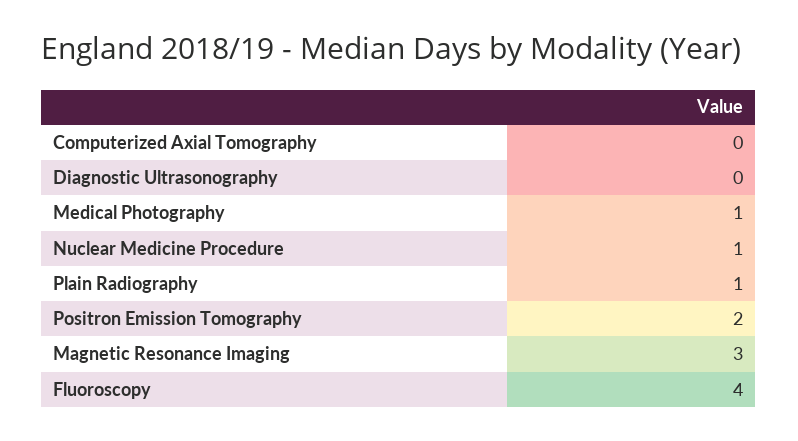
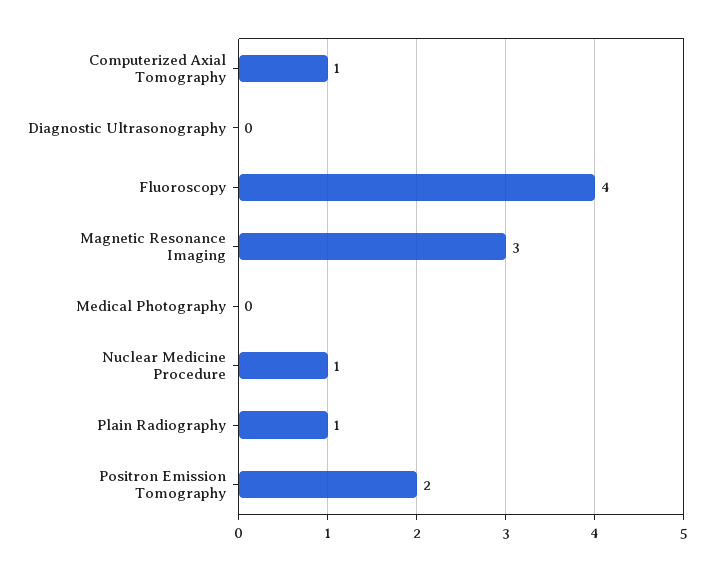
Computerized Axial Tomography: 0 -> 1
Medical Photography: 1 -> 0

